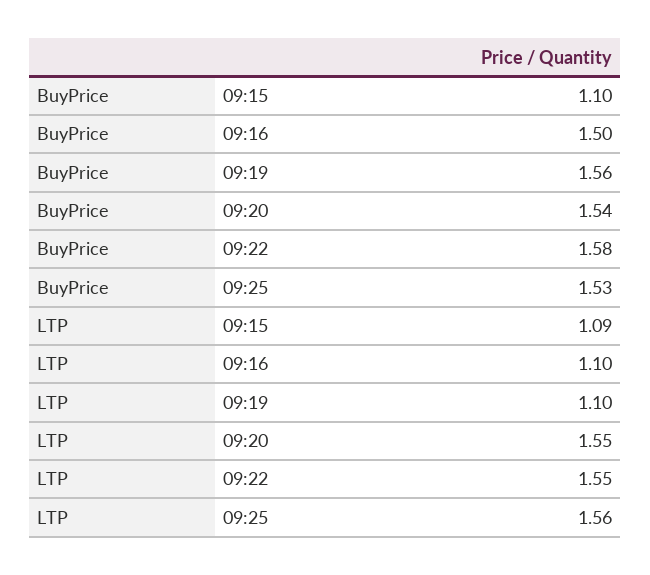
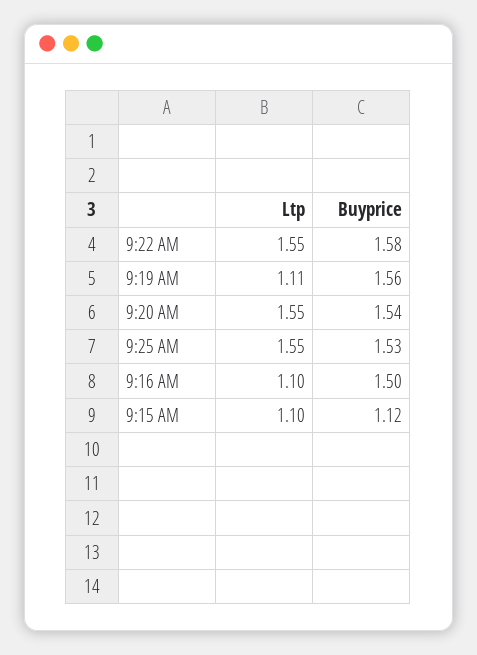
BuyPrice, 09:15: 1.1 -> 1.12
LTP, 09:15: 1.09 -> 1.1
LTP, 09:19: 1.1 -> 1.11
LTP, 09:25: 1.56 -> 1.55

